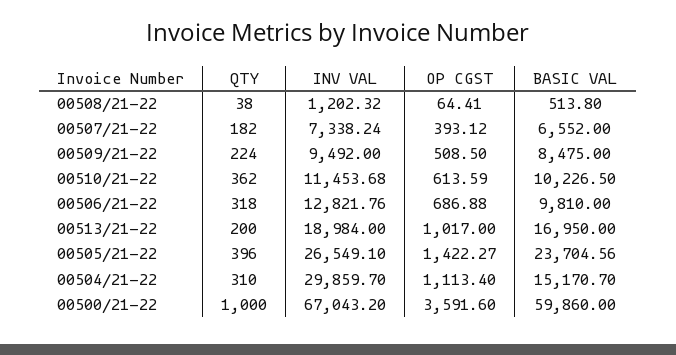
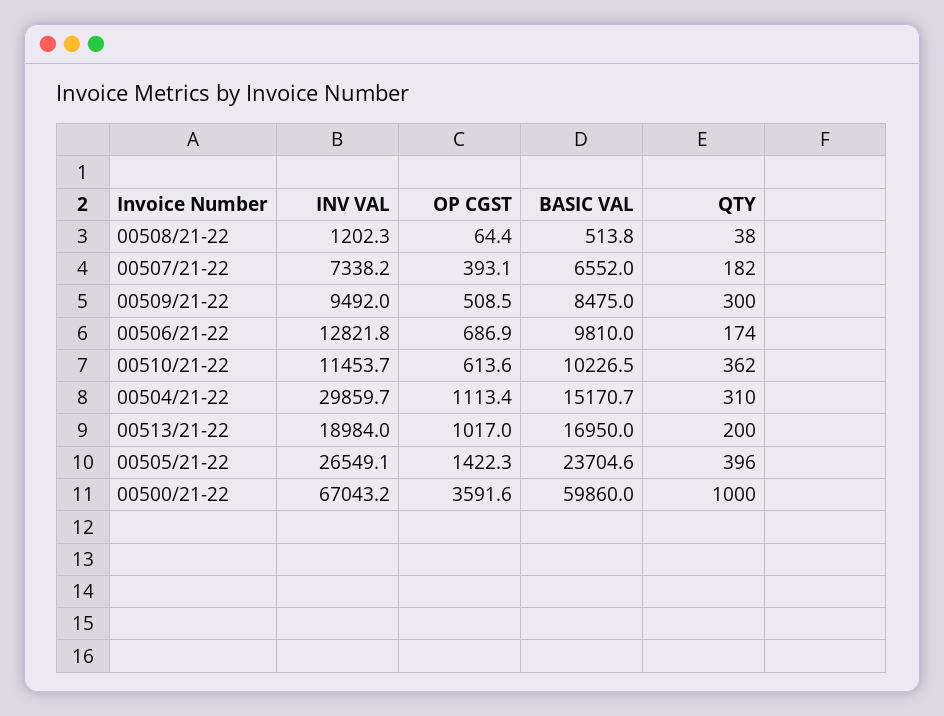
QTY, 00509/21-22: 224 -> 300
QTY, 00506/21-22: 318 -> 174

